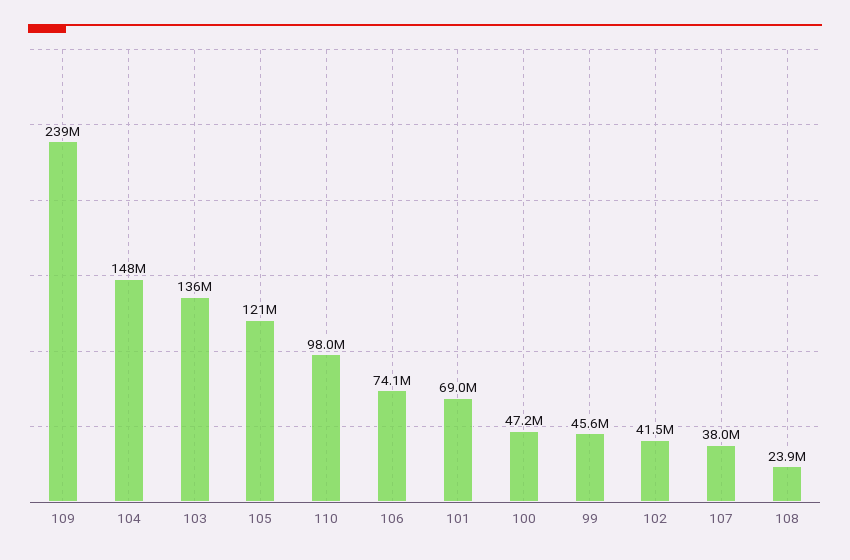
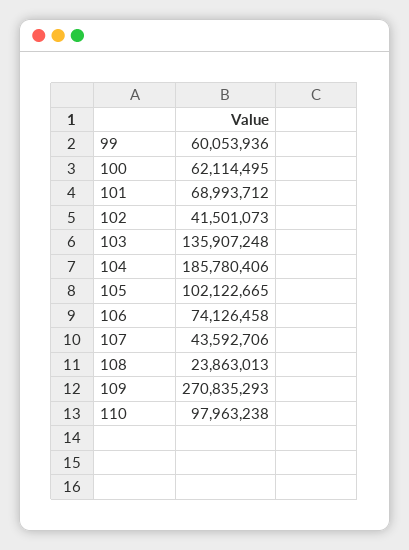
109: 239000000 -> 270835293
104: 148000000 -> 185780406
105: 121000000 -> 102122665
100: 47200000 -> 62114495
99: 45600000 -> 60053936
107: 38000000 -> 43592706

